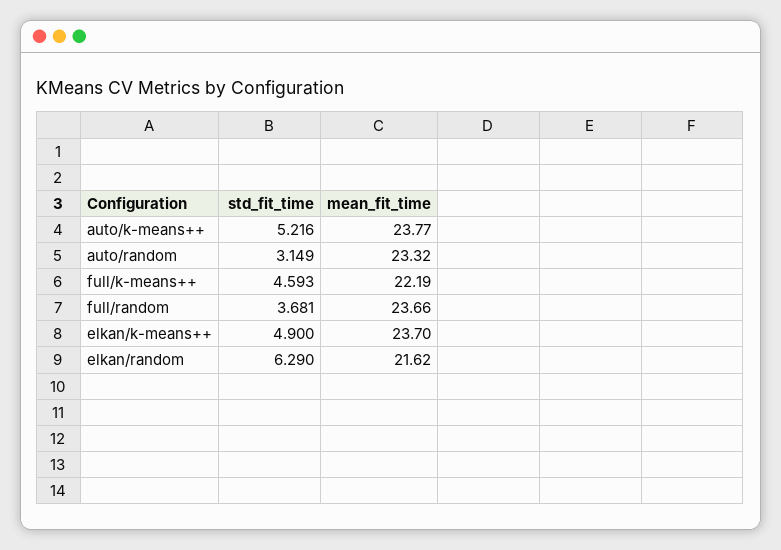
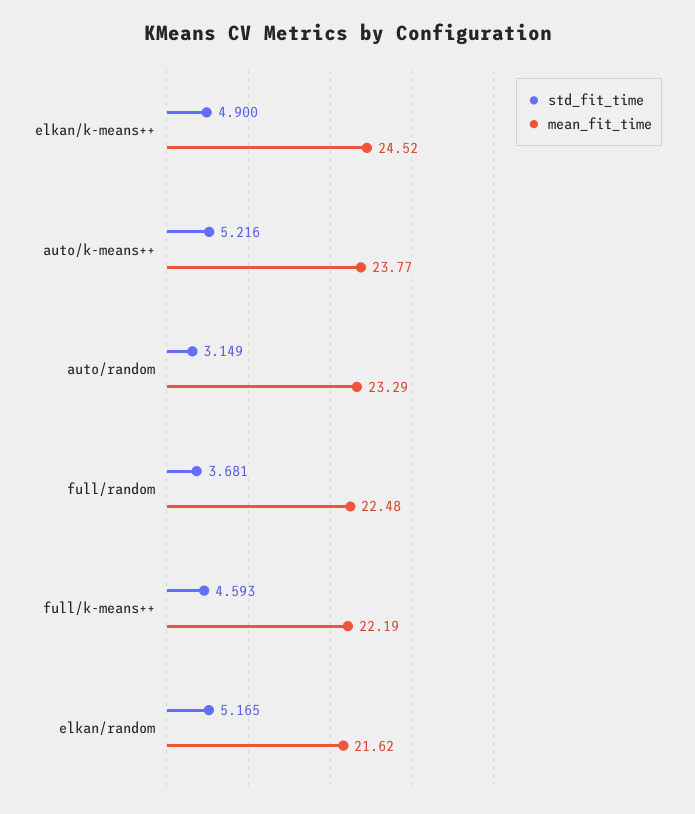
mean_fit_time, auto/random: 23.32 -> 23.29
mean_fit_time, full/random: 23.66 -> 22.48
mean_fit_time, elkan/k-means++: 23.7 -> 24.52
std_fit_time, elkan/random: 6.29 -> 5.165

